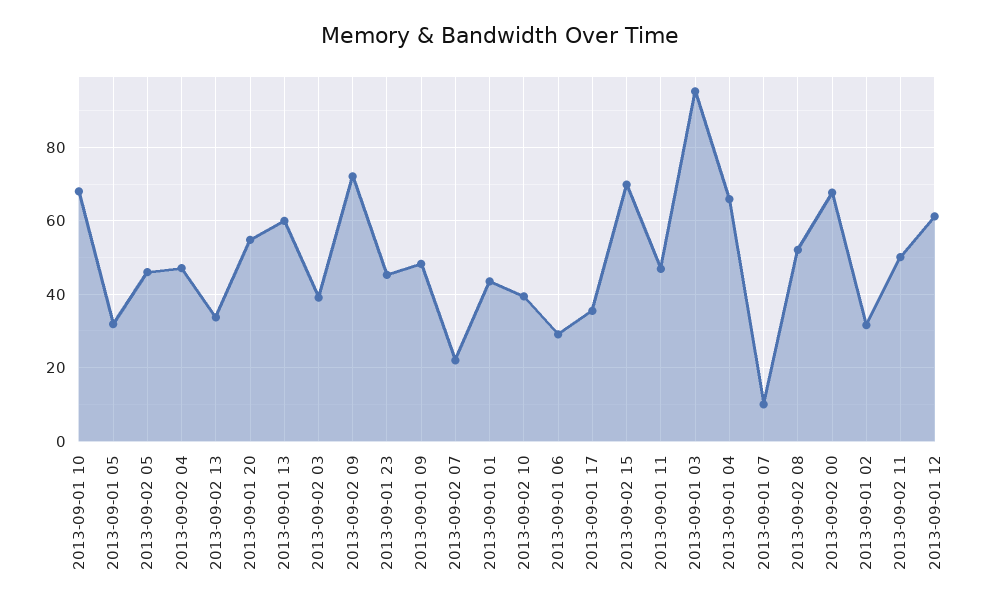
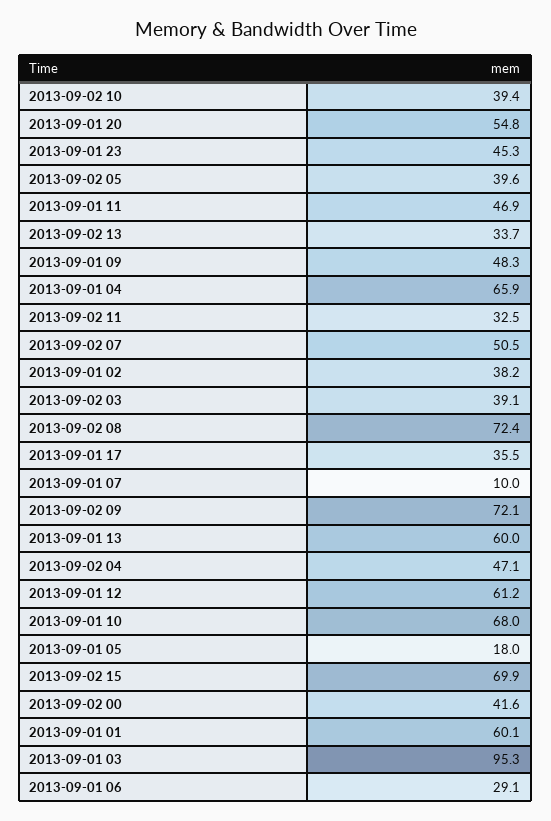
2013-09-01 05: 32 -> 18
2013-09-02 05: 46 -> 39.6
2013-09-02 07: 22 -> 50.5
2013-09-01 01: 44 -> 60.1
2013-09-02 08: 52 -> 72.4
2013-09-02 00: 68 -> 41.6
2013-09-01 02: 32 -> 38.2
2013-09-02 11: 50 -> 32.5

